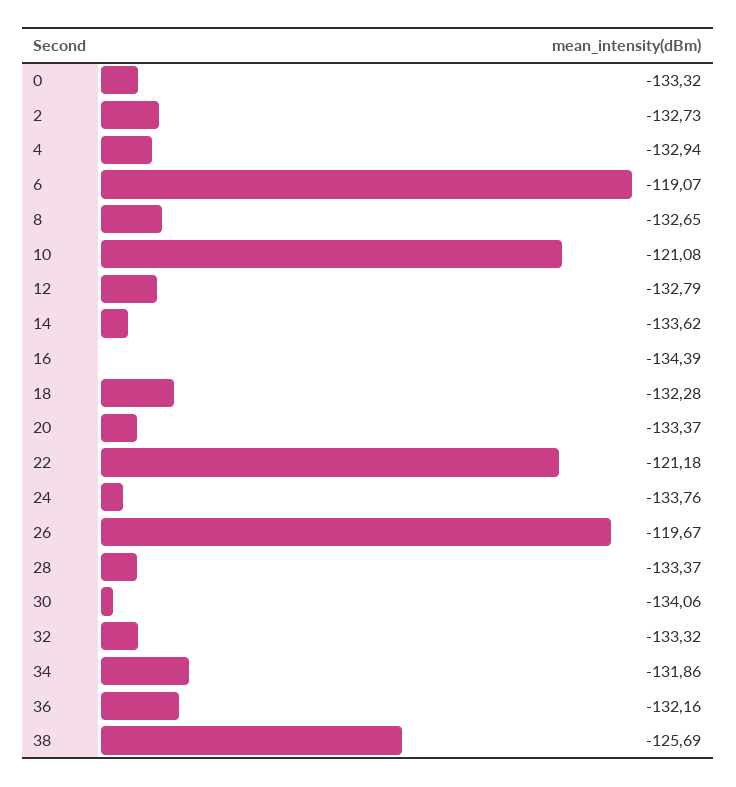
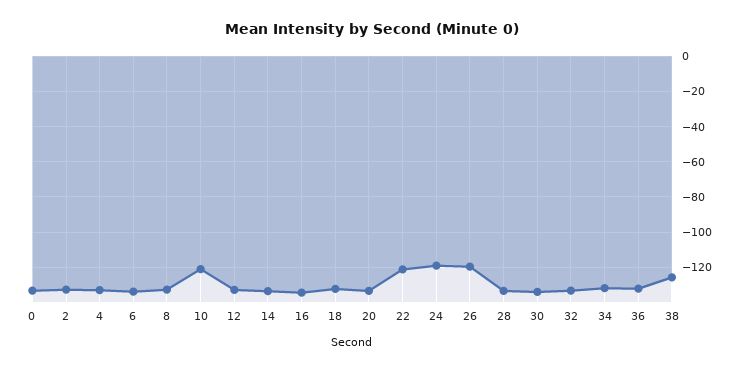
6: -119.07 -> -135
24: -133.76 -> -120

